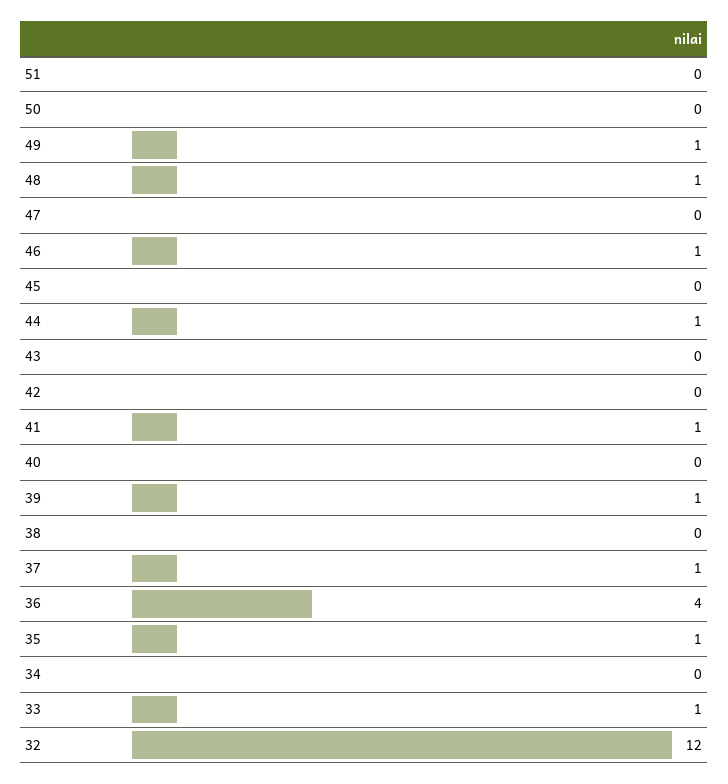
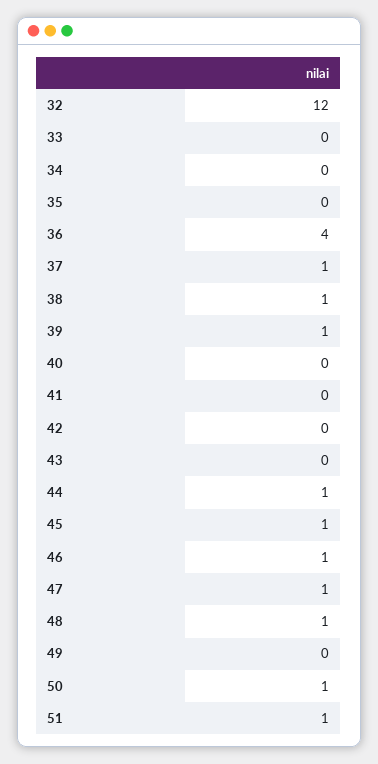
51: 0 -> 1
50: 0 -> 1
49: 1 -> 0
47: 0 -> 1
45: 0 -> 1
41: 1 -> 0
38: 0 -> 1
35: 1 -> 0
33: 1 -> 0

